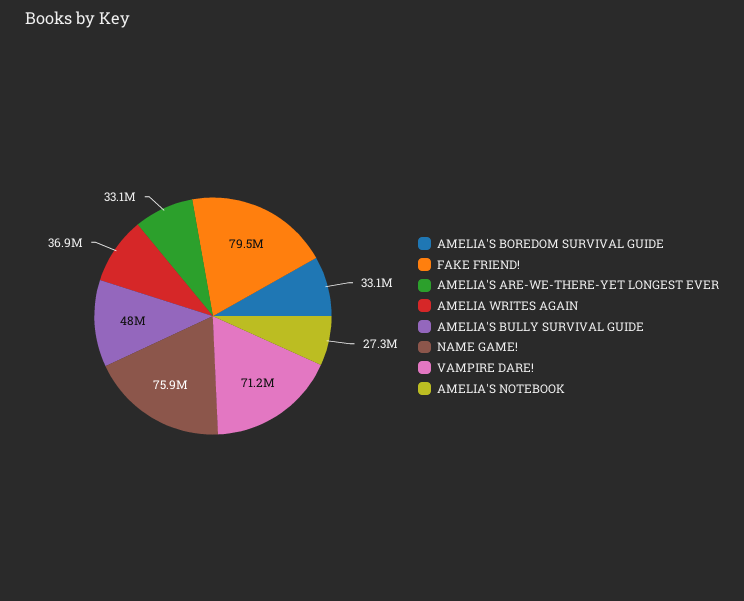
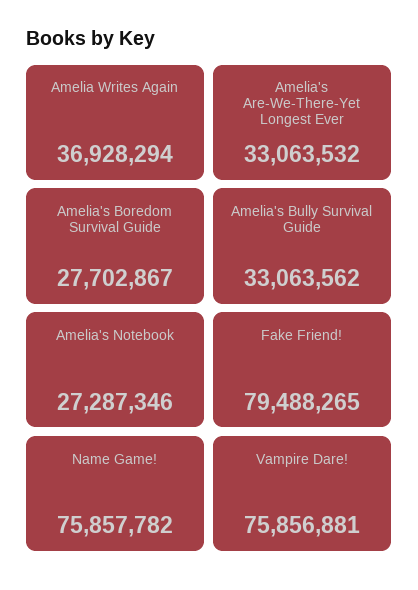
AMELIA'S BOREDOM SURVIVAL GUIDE: 33100000 -> 27702867
AMELIA'S BULLY SURVIVAL GUIDE: 48000000 -> 33063562
VAMPIRE DARE!: 71200000 -> 75856881

